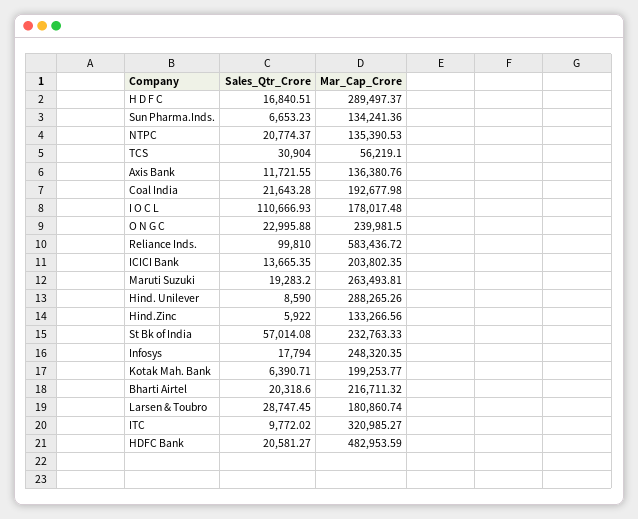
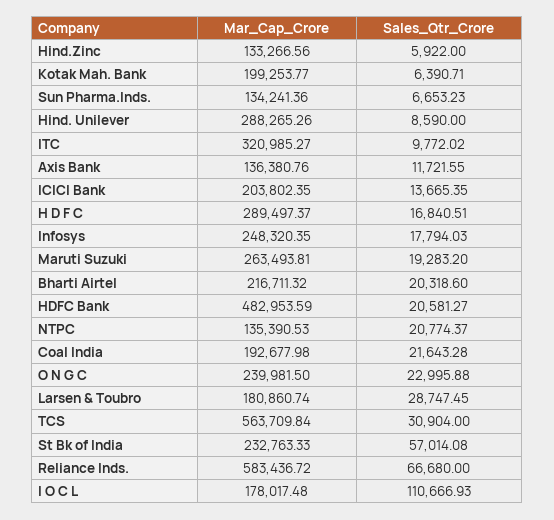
Mar_Cap_Crore, TCS: 56219.1 -> 563709.84
Sales_Qtr_Crore, Reliance Inds.: 99810 -> 66680
Sales_Qtr_Crore, Infosys: 17794 -> 17794.03

